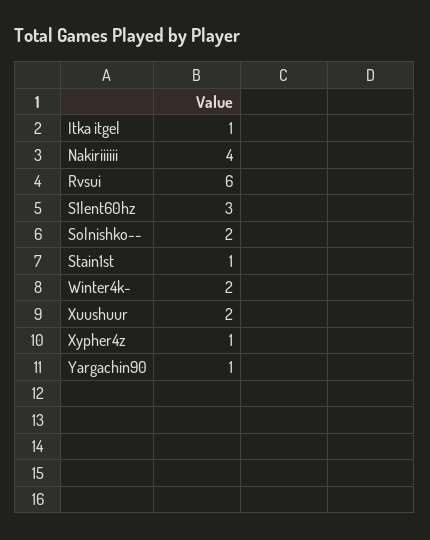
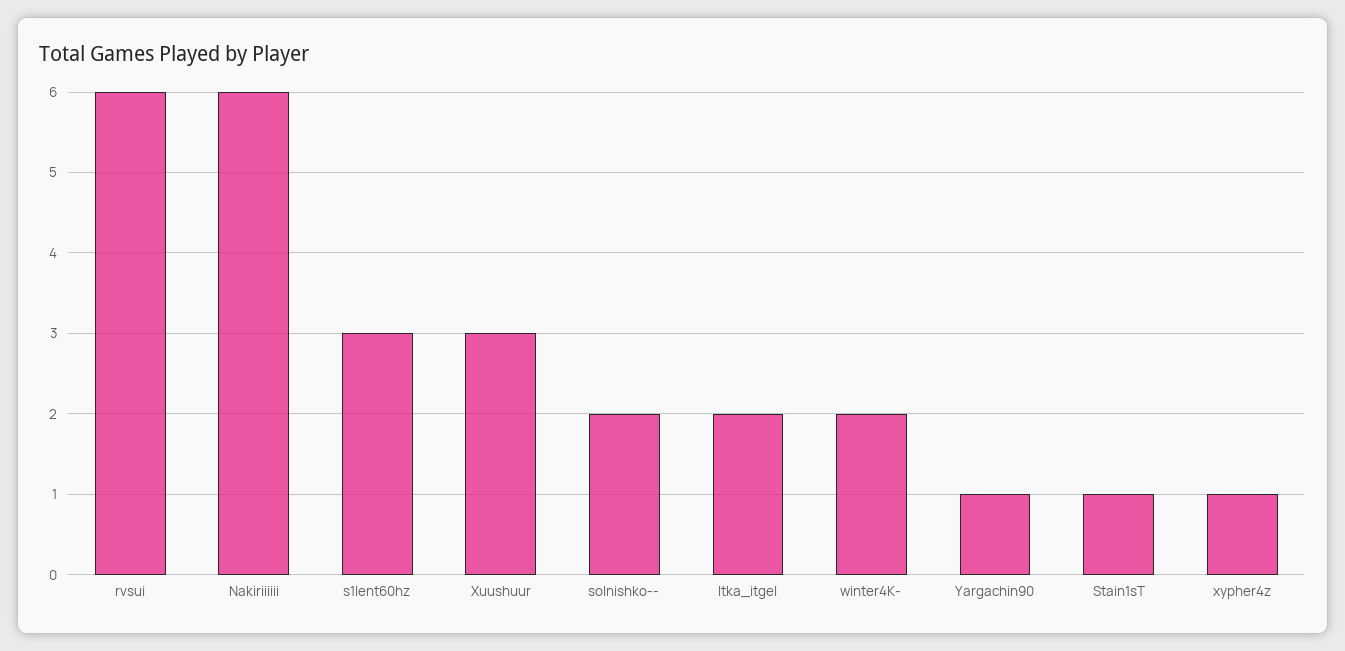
Itka itgel: 1 -> 2
Nakiriiiiii: 4 -> 6
Xuushuur: 2 -> 3

